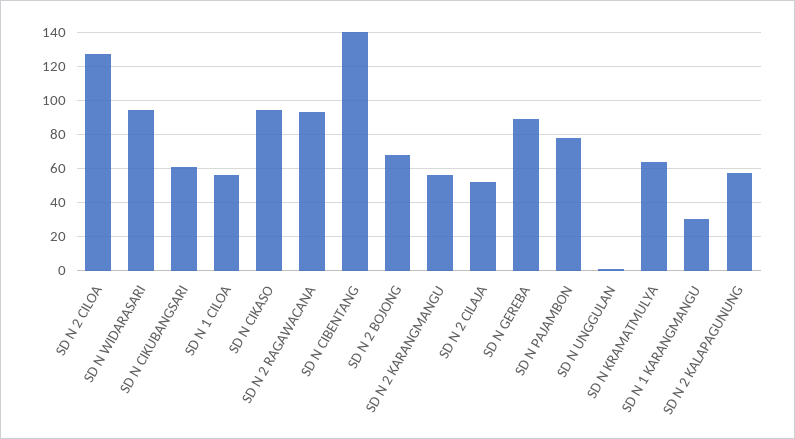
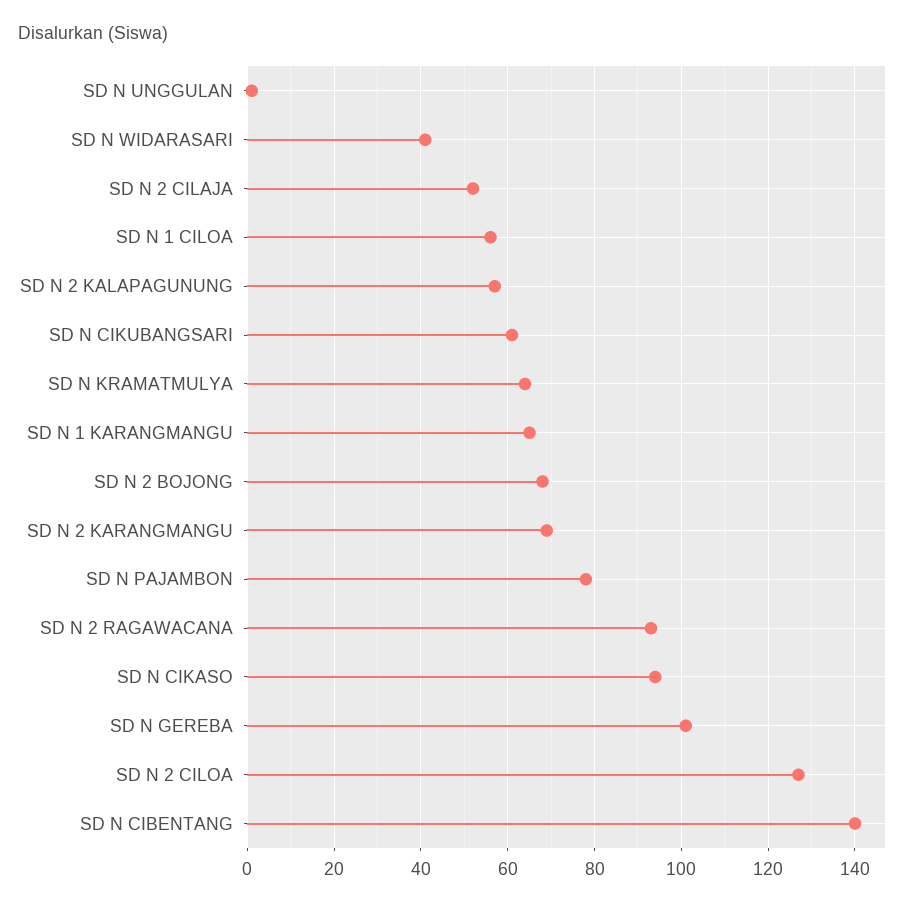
SD N WIDARASARI: 95 -> 40
SD N 2 KARANGMANGU: 55 -> 70
SD N GEREBA: 90 -> 100
SD N 1 KARANGMANGU: 30 -> 65

